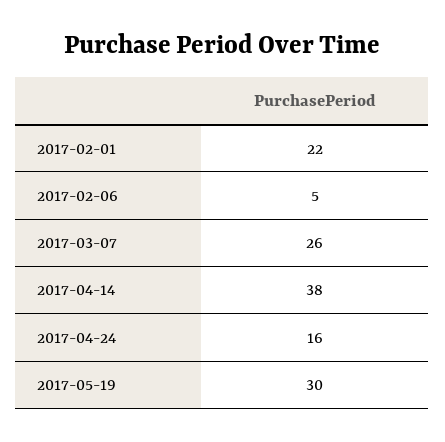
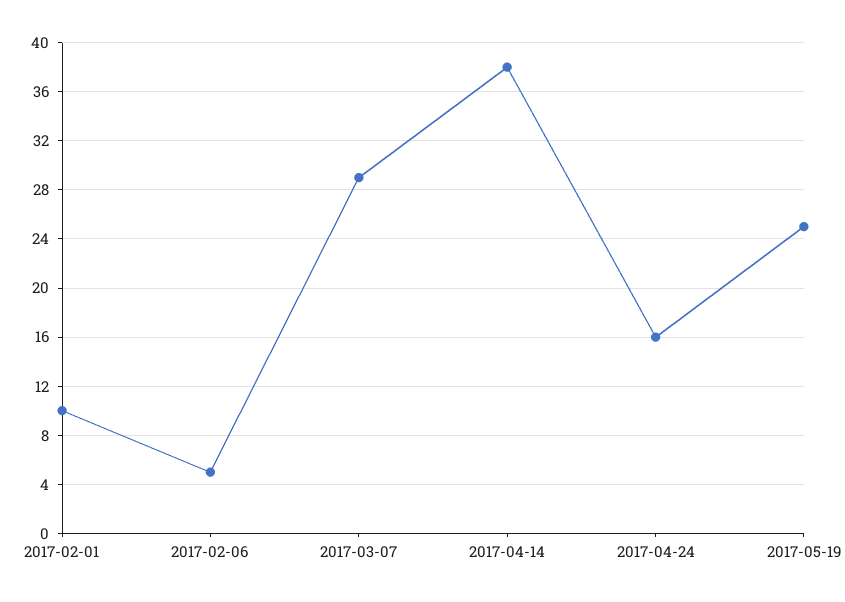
2017-02-01: 22 -> 10
2017-03-07: 26 -> 29
2017-05-19: 30 -> 25

